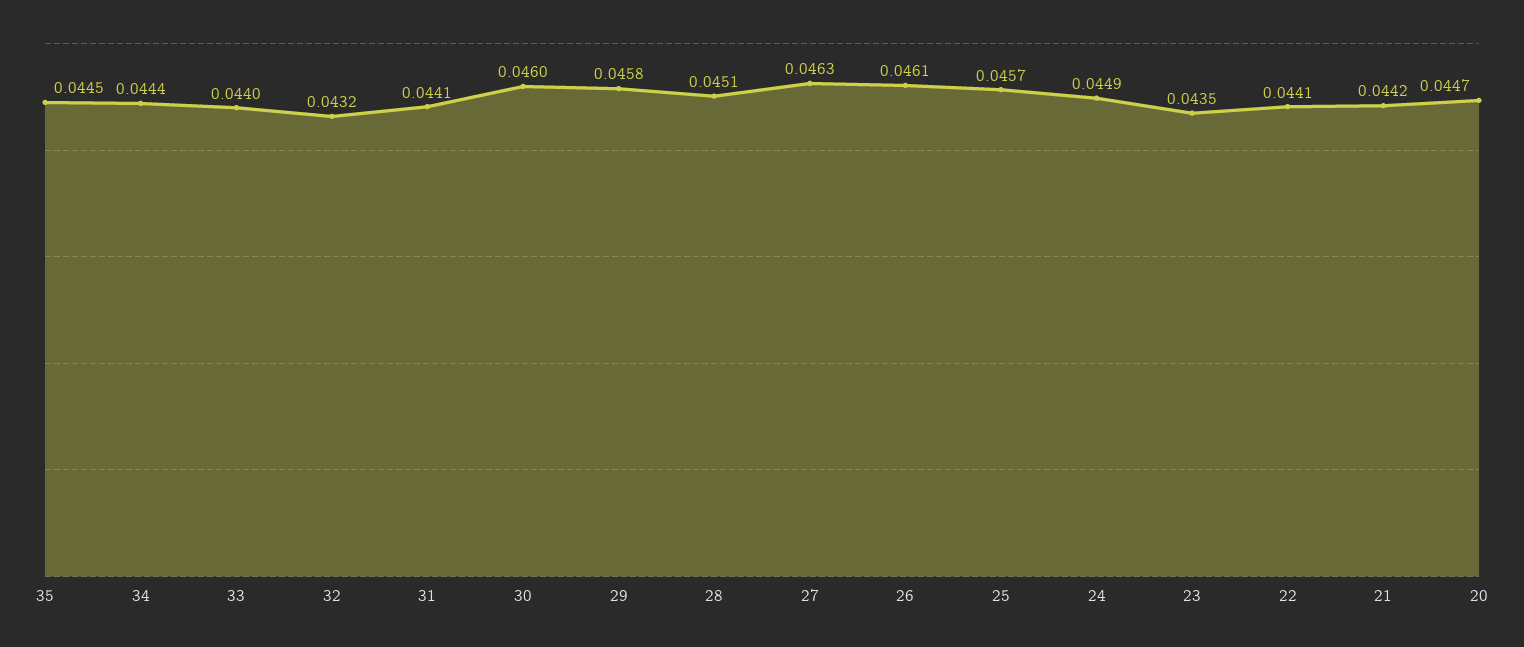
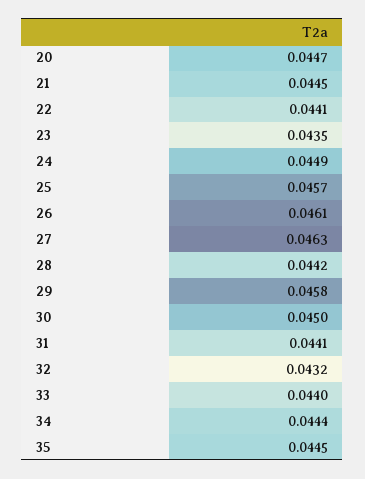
30: 0.046 -> 0.045
28: 0.0451 -> 0.0442
21: 0.0442 -> 0.0445

